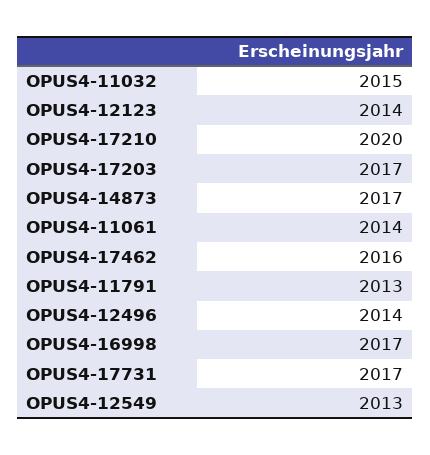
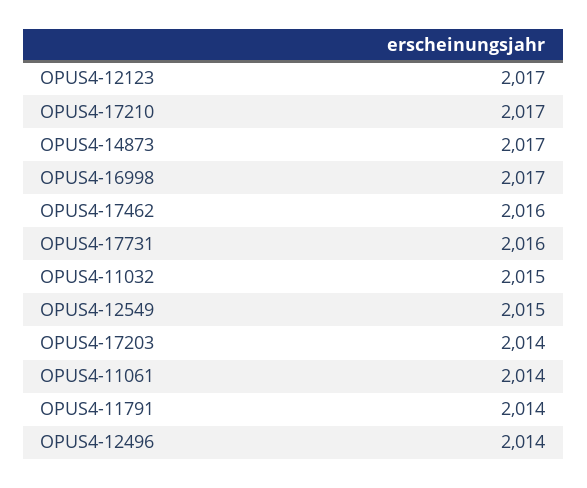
OPUS4-12123: 2014 -> 2017
OPUS4-17210: 2020 -> 2017
OPUS4-17203: 2017 -> 2014
OPUS4-11791: 2013 -> 2014
OPUS4-17731: 2017 -> 2016
OPUS4-12549: 2013 -> 2015

